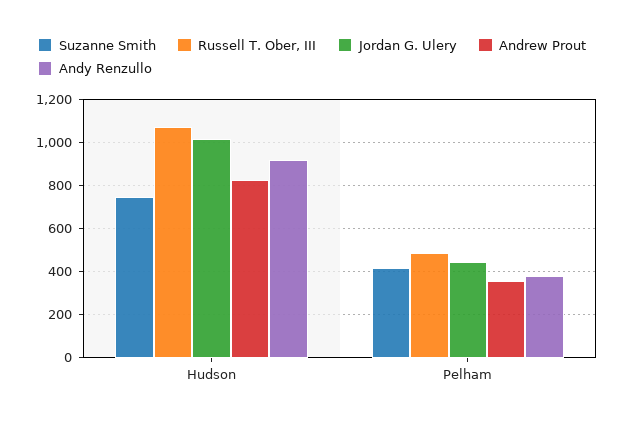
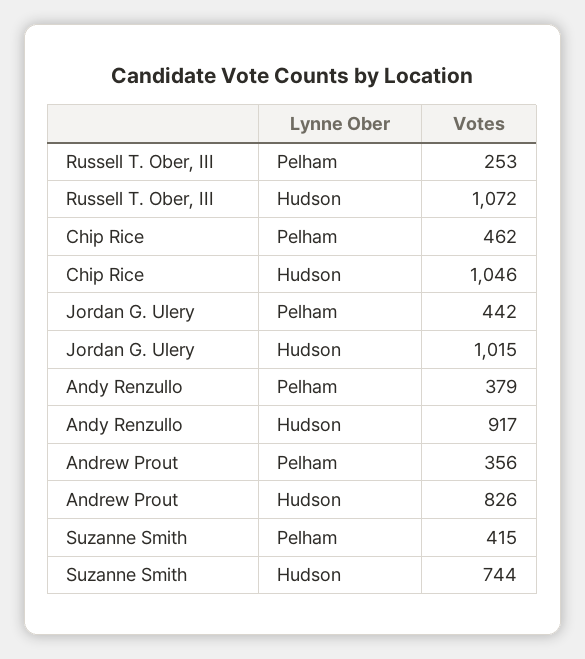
Russell T. Ober, III, Pelham: 500 -> 253
Chip Rice, Pelham: none -> 462
Chip Rice, Hudson: none -> 1046

